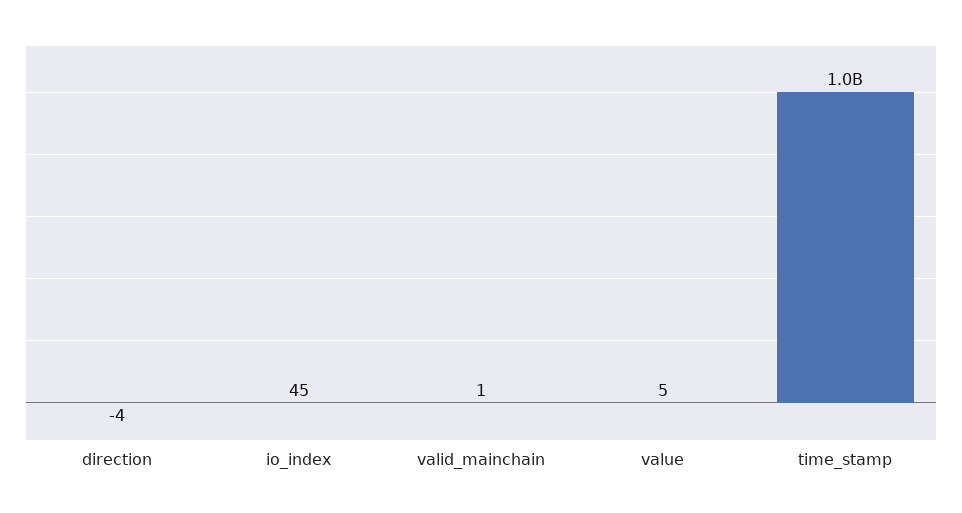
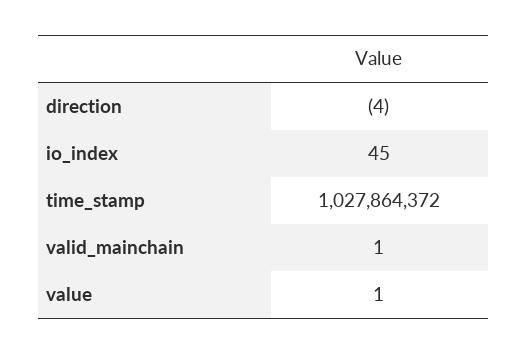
value: 5 -> 1

